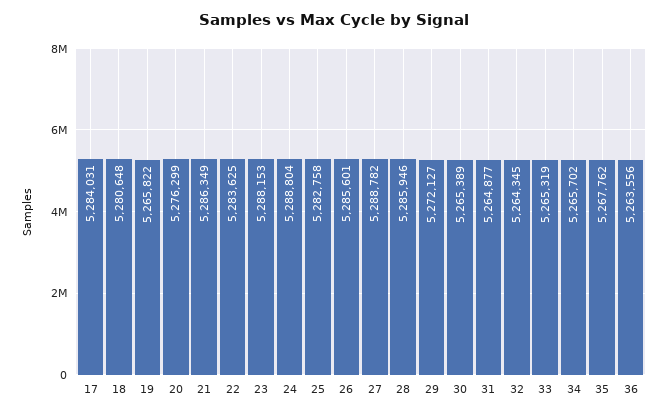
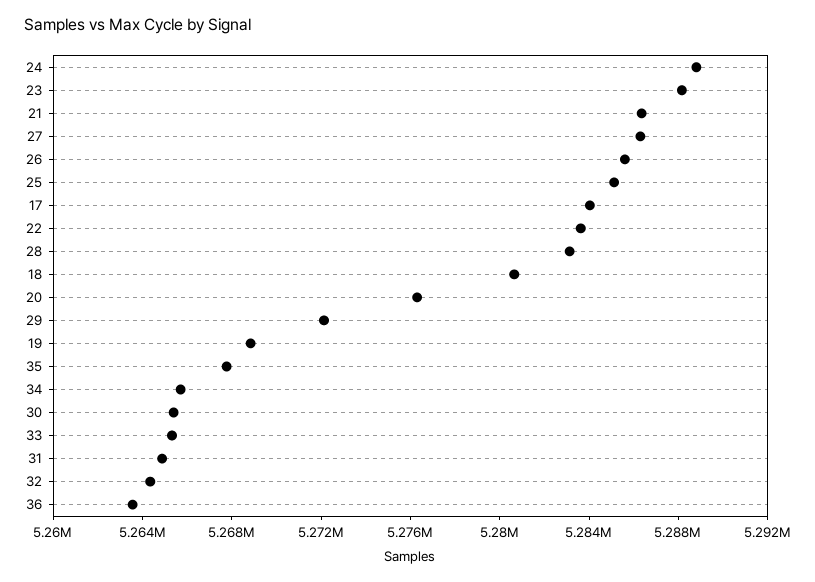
19: 5265822 -> 5269000
25: 5282758 -> 5285000
27: 5288782 -> 5286000
28: 5285946 -> 5283000

